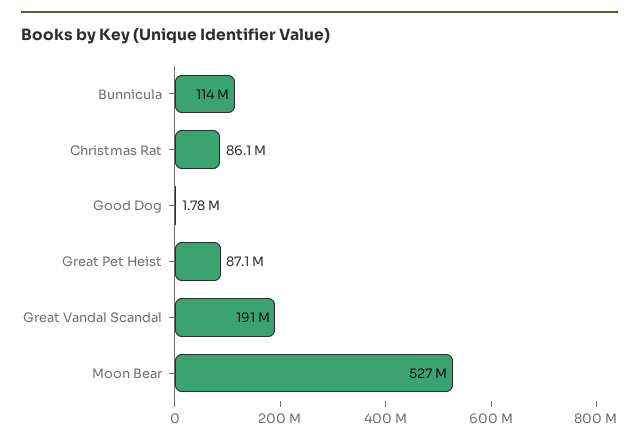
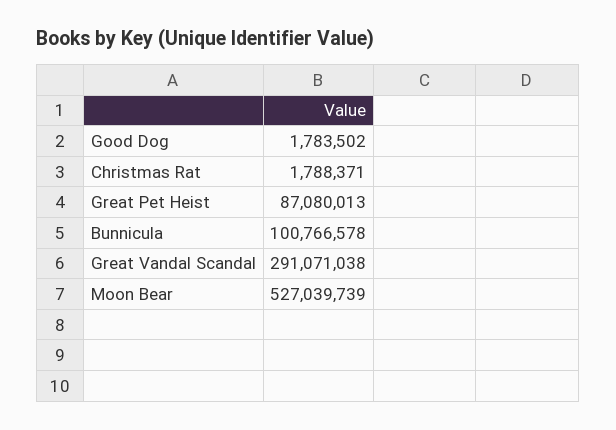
Bunnicula: 114000000 -> 100766578
Christmas Rat: 86100000 -> 1788371
Great Vandal Scandal: 191000000 -> 291071038

